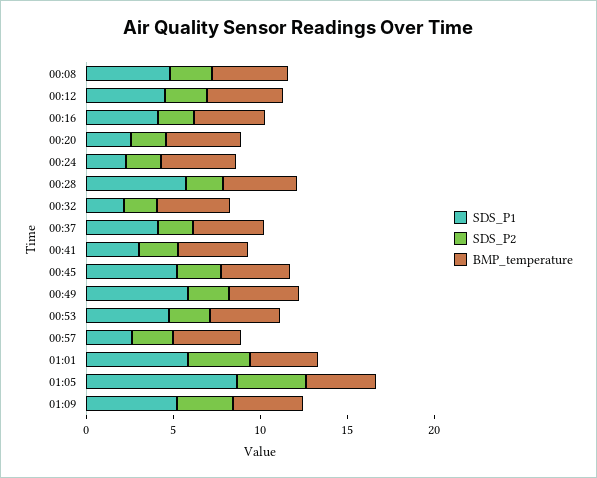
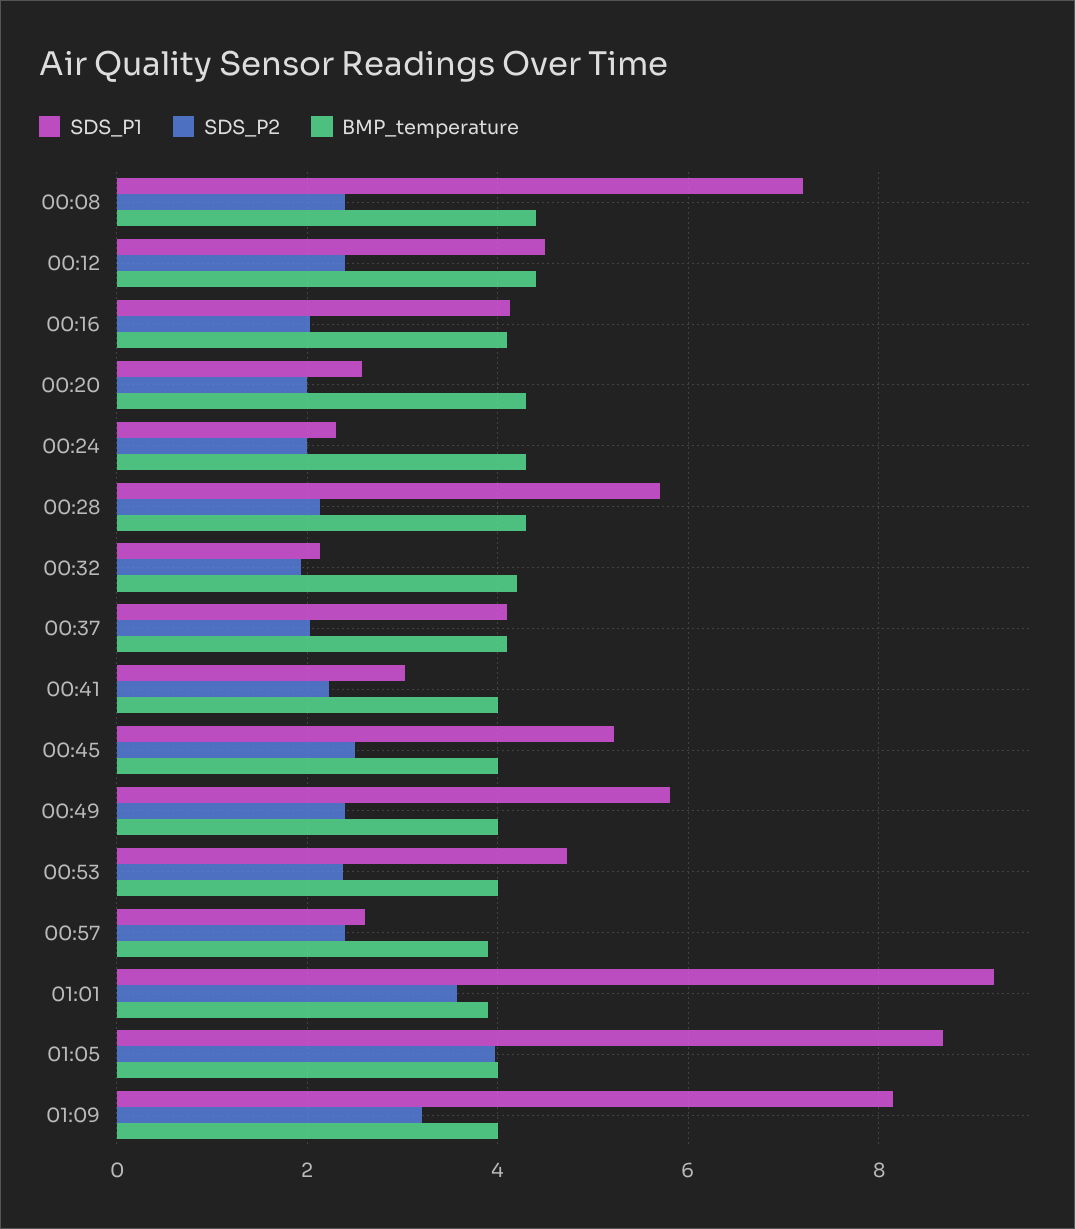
SDS_P1, 00:08: 5 -> 7.2
SDS_P1, 01:01: 6 -> 9.2
SDS_P1, 01:09: 5 -> 8.2

